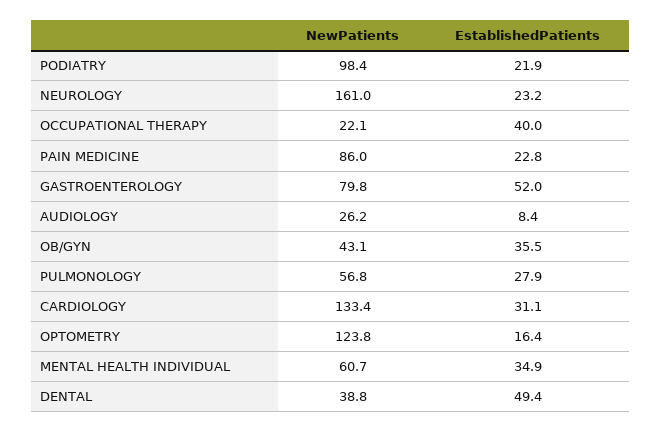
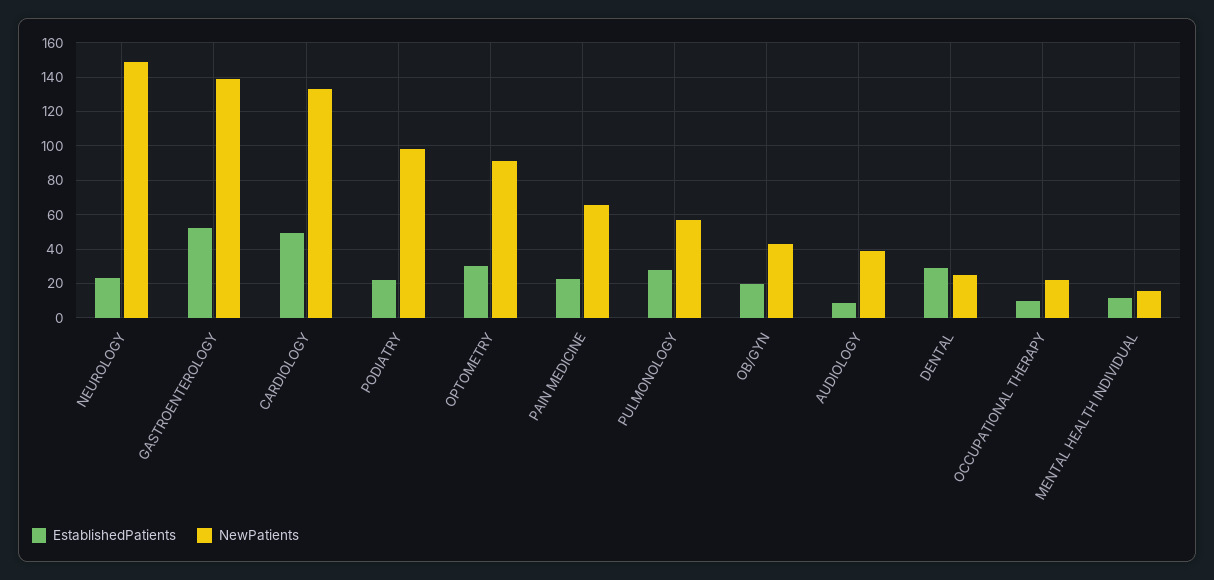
NewPatients, NEUROLOGY: 161 -> 150
EstablishedPatients, OCCUPATIONAL THERAPY: 40 -> 10
NewPatients, PAIN MEDICINE: 86 -> 65
NewPatients, GASTROENTEROLOGY: 79.8 -> 140
NewPatients, AUDIOLOGY: 26.2 -> 40
EstablishedPatients, OB/GYN: 35.5 -> 20
EstablishedPatients, CARDIOLOGY: 31.1 -> 50
NewPatients, OPTOMETRY: 123.8 -> 90
EstablishedPatients, OPTOMETRY: 16.4 -> 30
NewPatients, MENTAL HEALTH INDIVIDUAL: 60.7 -> 15
EstablishedPatients, MENTAL HEALTH INDIVIDUAL: 34.9 -> 10
NewPatients, DENTAL: 38.8 -> 25
EstablishedPatients, DENTAL: 49.4 -> 30

